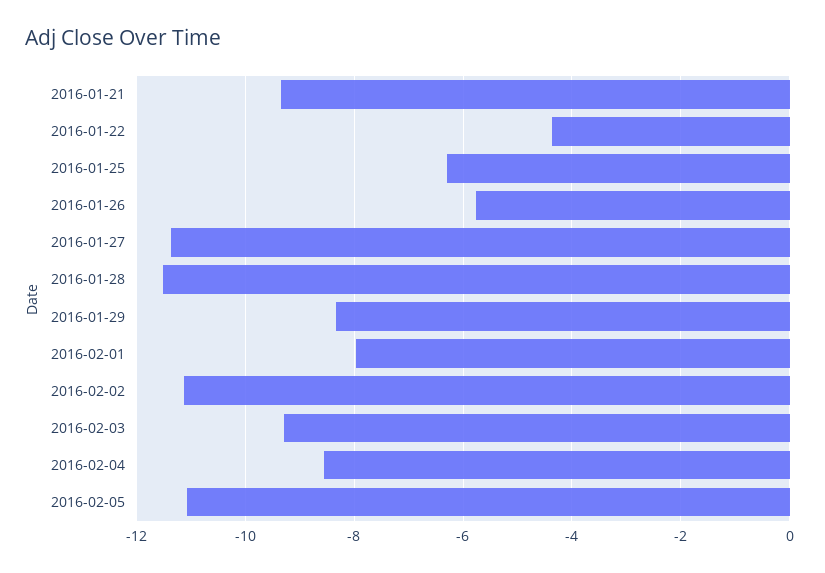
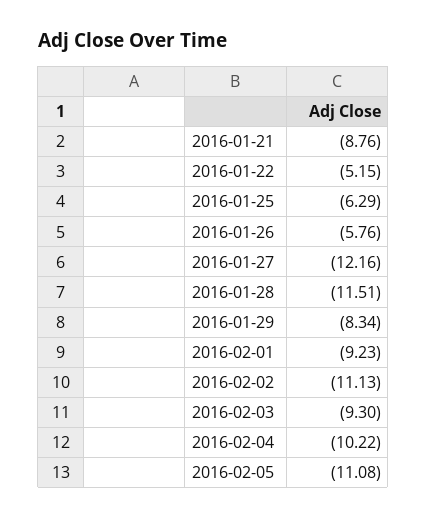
2016-01-21: -9.4 -> -8.76
2016-01-22: -4.4 -> -5.15
2016-01-27: -11.4 -> -12.16
2016-02-01: -8 -> -9.23
2016-02-04: -8.6 -> -10.22

